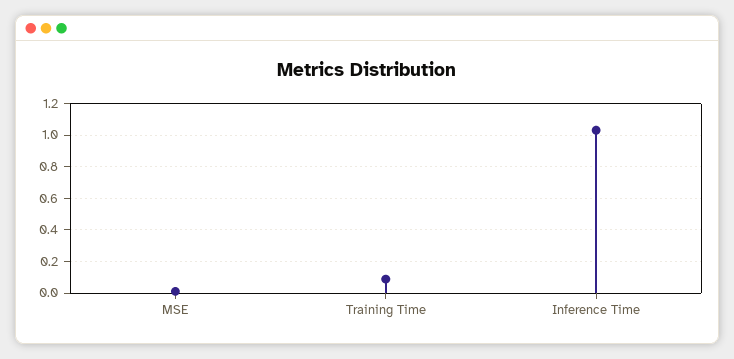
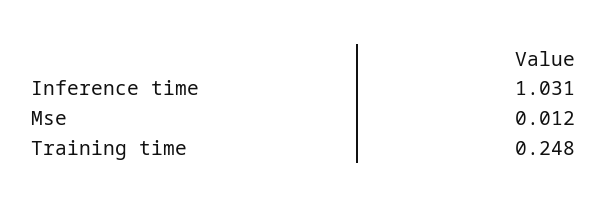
Training Time: 0.1 -> 0.248

